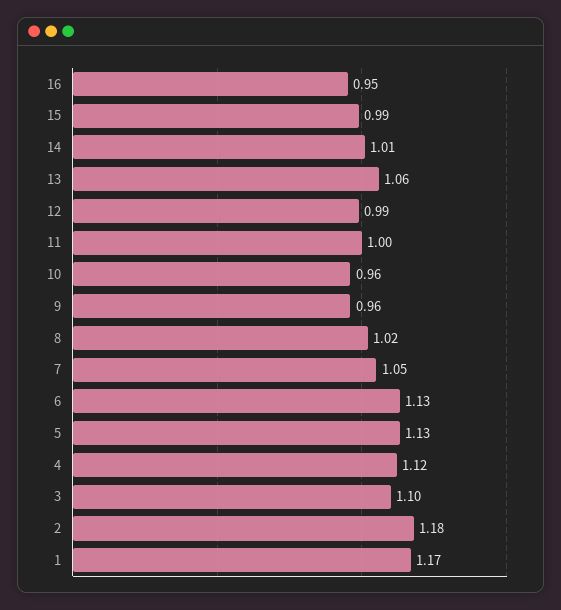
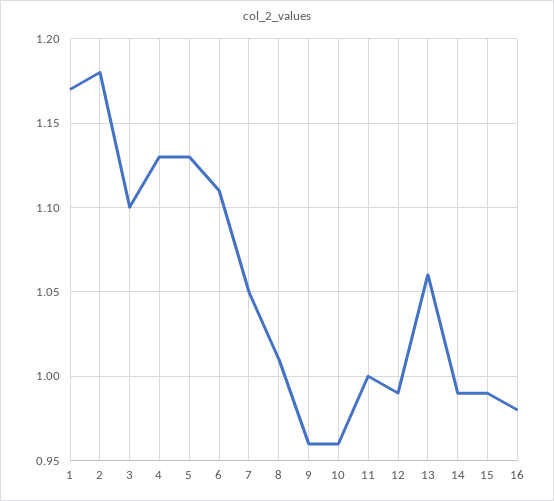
16: 0.95 -> 0.98
14: 1.01 -> 0.99
8: 1.02 -> 1.01
6: 1.13 -> 1.11
4: 1.12 -> 1.13

